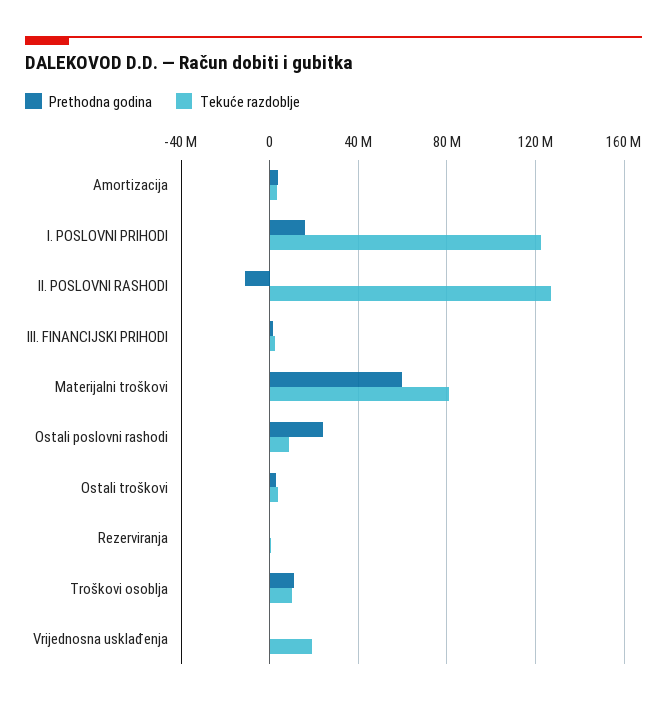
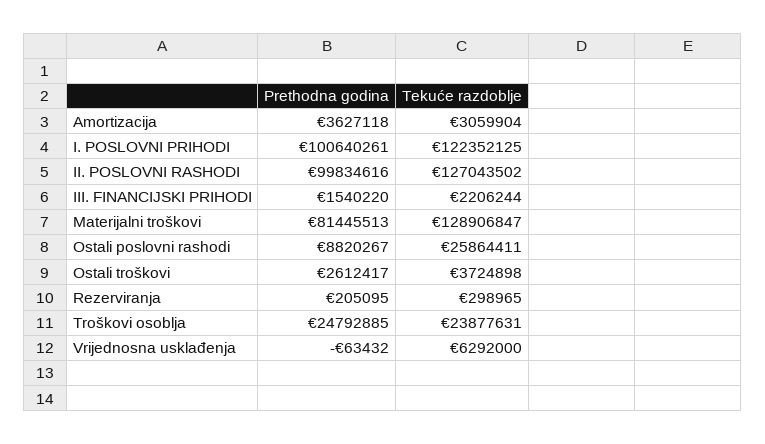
Prethodna godina, I. POSLOVNI PRIHODI: 15000000 -> 100640261
Prethodna godina, II. POSLOVNI RASHODI: -10000000 -> 99834616
Prethodna godina, Materijalni troškovi: 60000000 -> 81445513
Tekuće razdoblje, Materijalni troškovi: 80000000 -> 128906847
Prethodna godina, Ostali poslovni rashodi: 25000000 -> 8820267
Tekuće razdoblje, Ostali poslovni rashodi: 10000000 -> 25864411
Prethodna godina, Troškovi osoblja: 10000000 -> 24792885
Tekuće razdoblje, Troškovi osoblja: 10000000 -> 23877631
Tekuće razdoblje, Vrijednosna usklađenja: 20000000 -> 6292000

